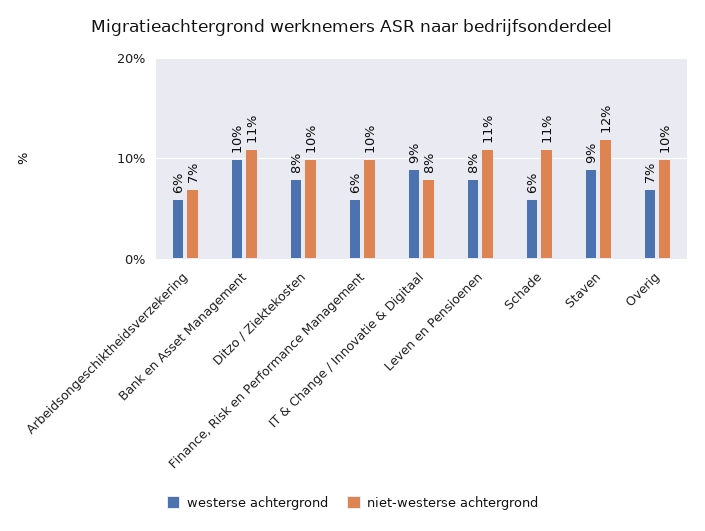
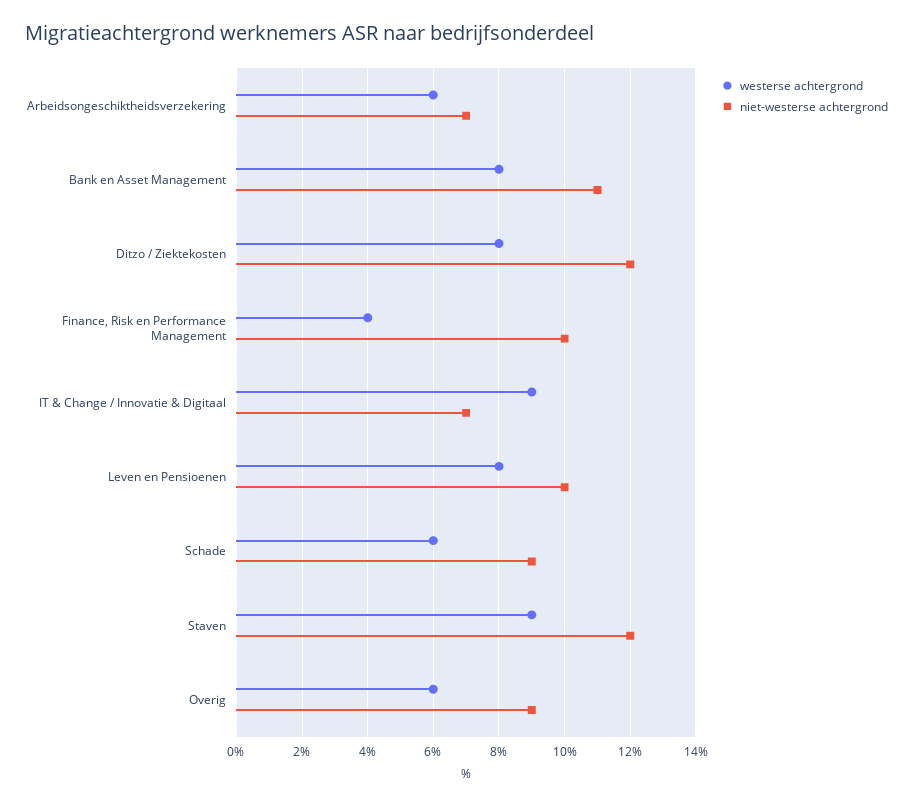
westerse achtergrond, Bank en Asset Management: 10 -> 8
niet-westerse achtergrond, Ditzo / Ziektekosten: 10 -> 12
westerse achtergrond, Finance, Risk en Performance Management: 6 -> 4
niet-westerse achtergrond, IT & Change / Innovatie & Digitaal: 8 -> 7
niet-westerse achtergrond, Leven en Pensioenen: 11 -> 10
niet-westerse achtergrond, Schade: 11 -> 9
westerse achtergrond, Overig: 7 -> 6
niet-westerse achtergrond, Overig: 10 -> 9

